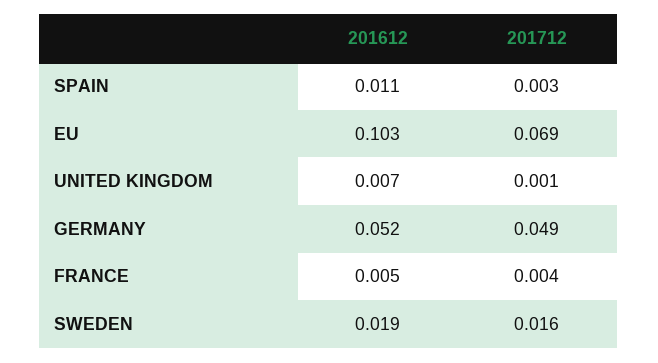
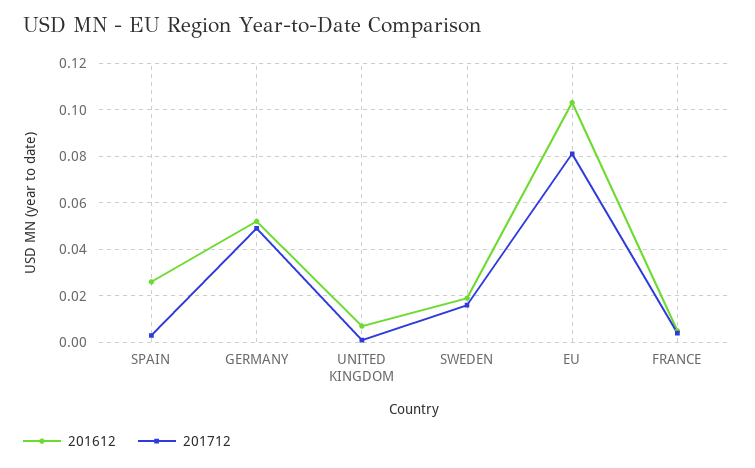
201612, SPAIN: 0.011 -> 0.025
201712, EU: 0.069 -> 0.08

